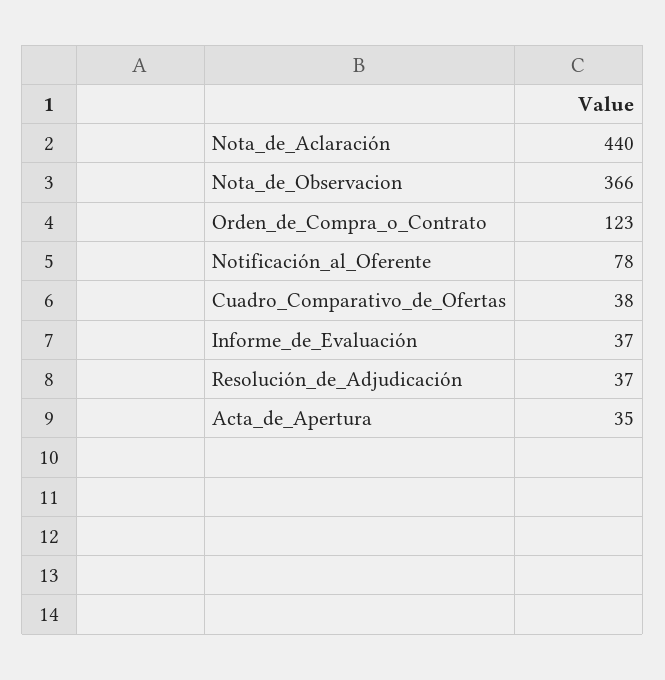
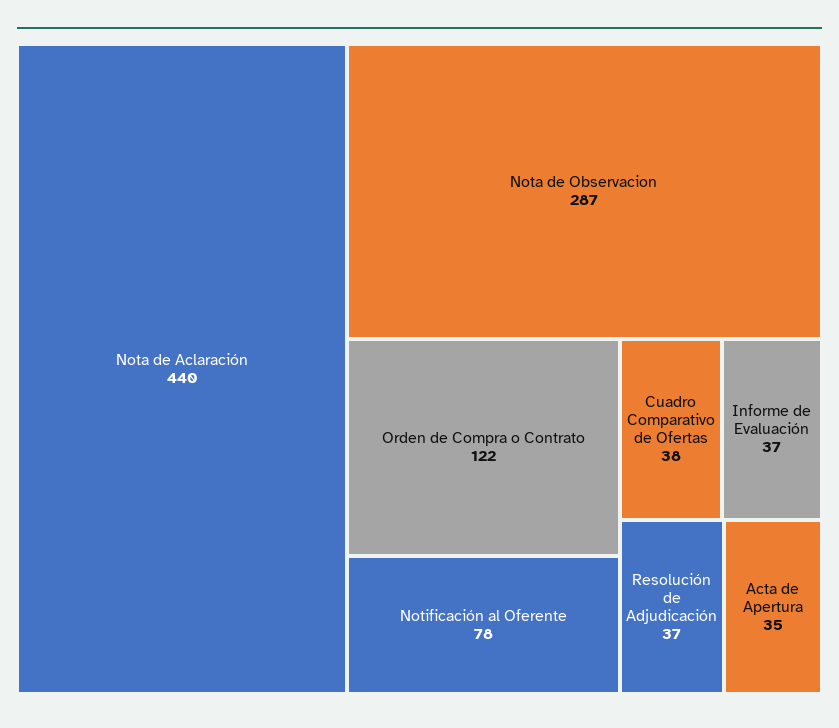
Nota_de_Observacion: 366 -> 287
Orden_de_Compra_o_Contrato: 123 -> 122

